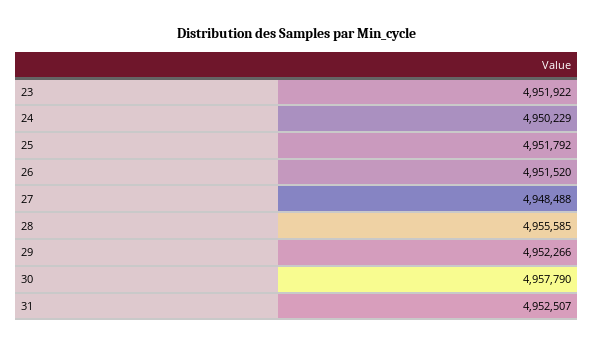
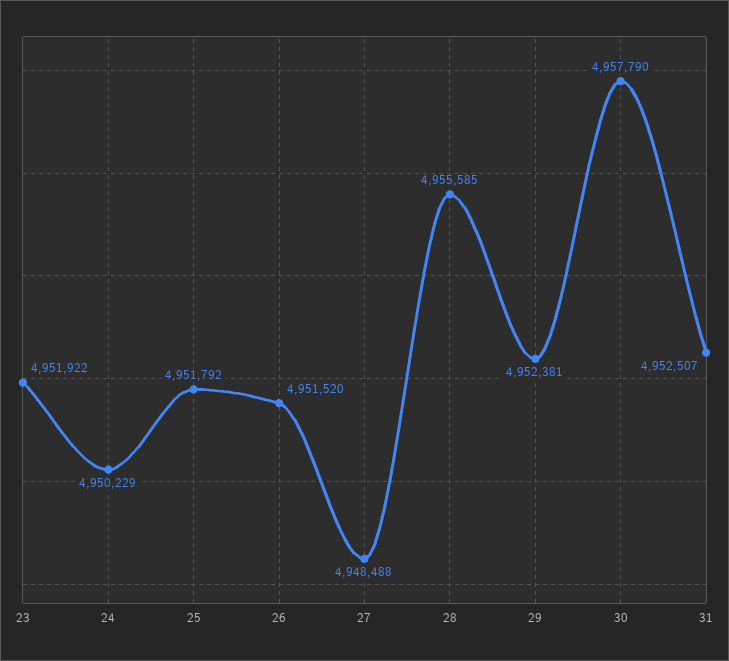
29: 4952266 -> 4952381

